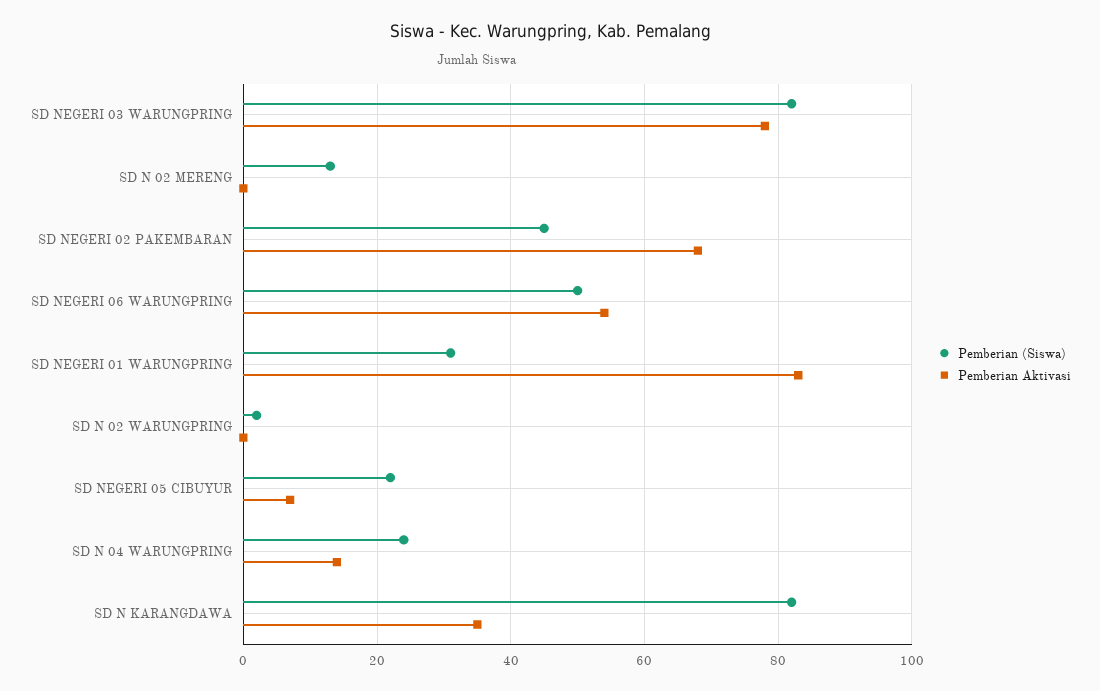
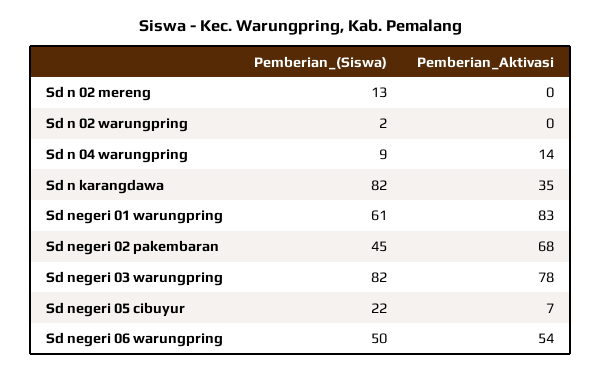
Pemberian (Siswa), SD NEGERI 01 WARUNGPRING: 30 -> 61
Pemberian (Siswa), SD N 04 WARUNGPRING: 25 -> 9

